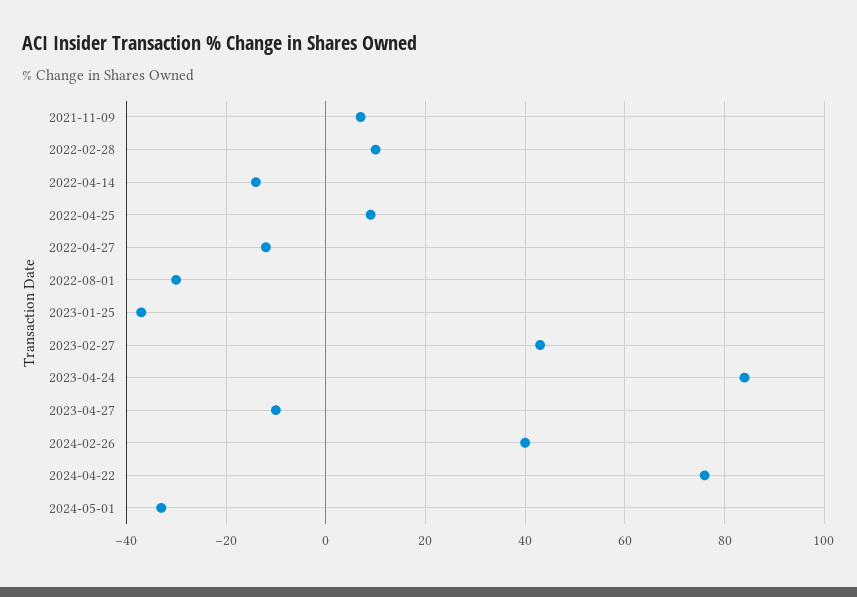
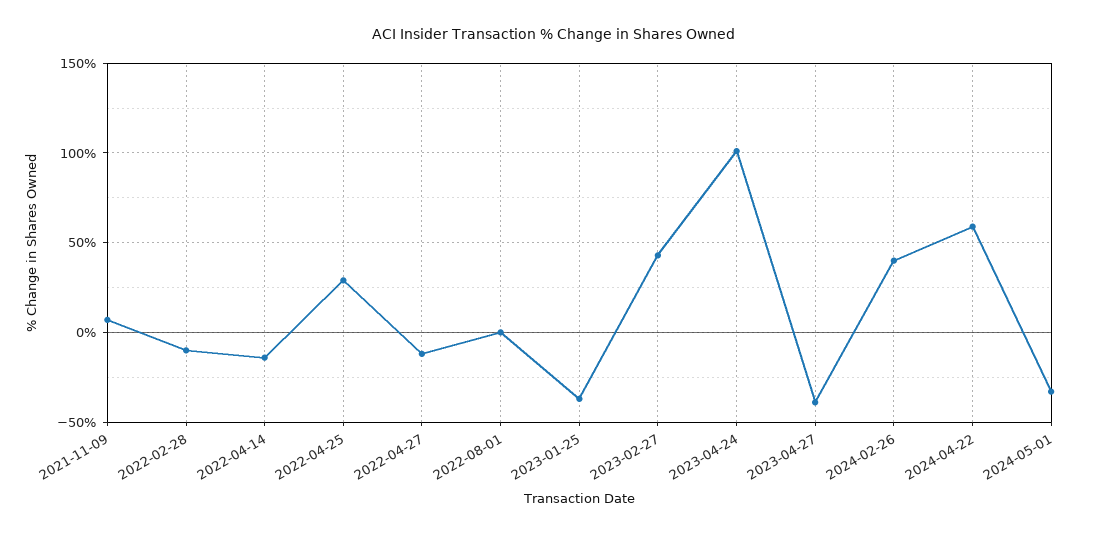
2022-02-28: 10 -> -10
2022-04-25: 10 -> 30
2022-08-01: -30 -> 0
2023-04-24: 85 -> 100
2023-04-27: -10 -> -40
2024-04-22: 75 -> 60

